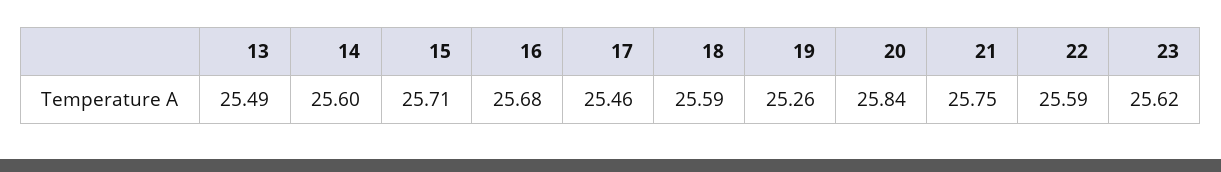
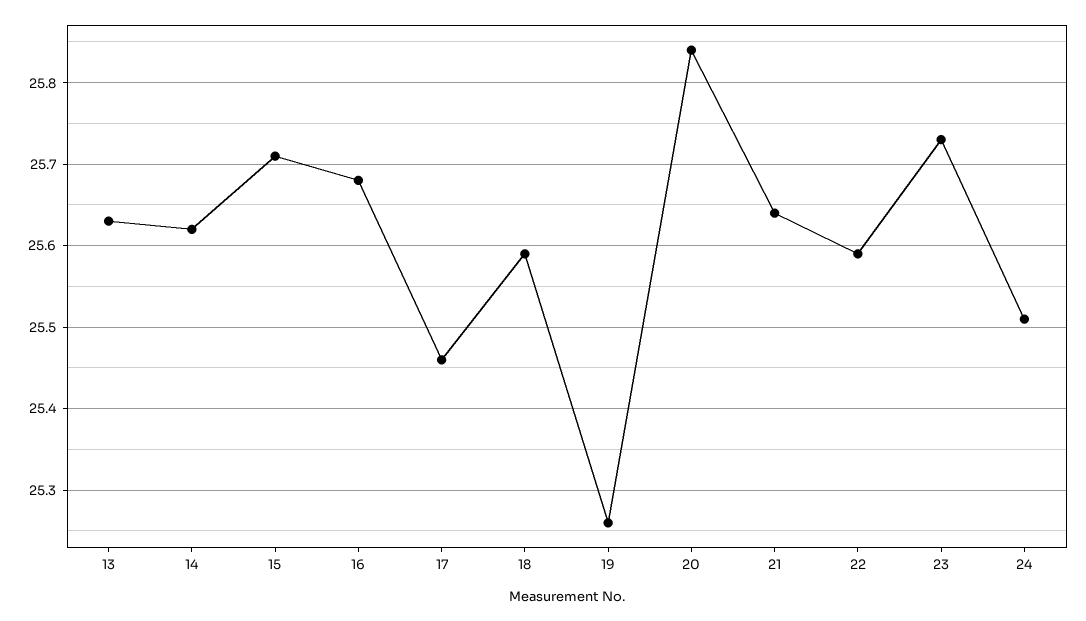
13: 25.49 -> 25.63
14: 25.6 -> 25.62
21: 25.75 -> 25.64
23: 25.62 -> 25.73
24: none -> 25.51

